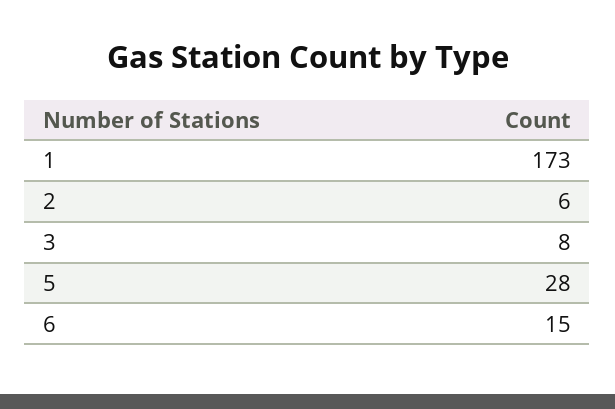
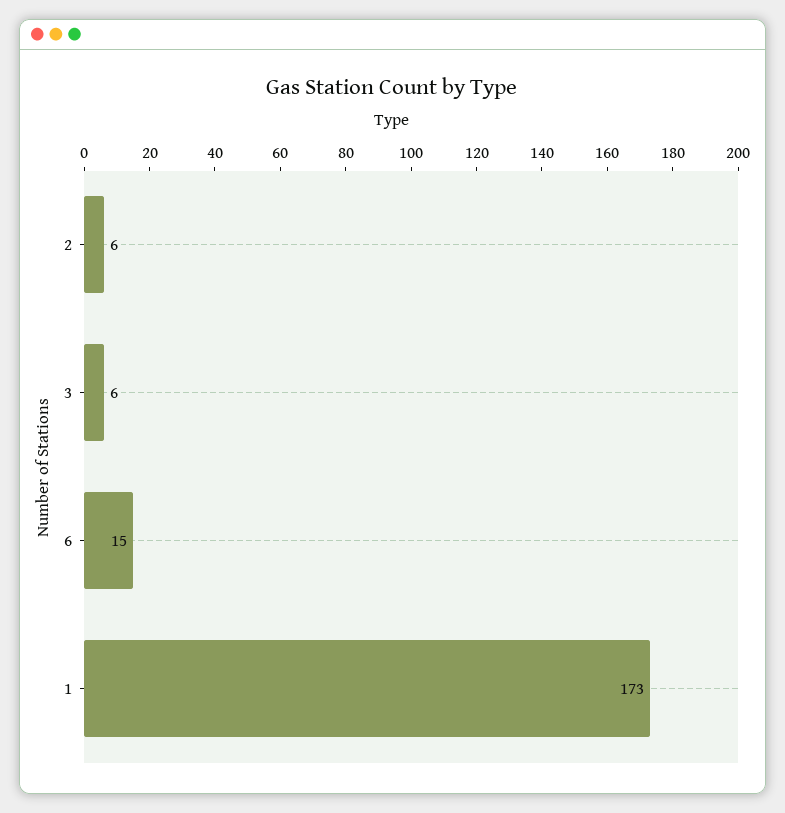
3: 8 -> 6
5: 28 -> none

